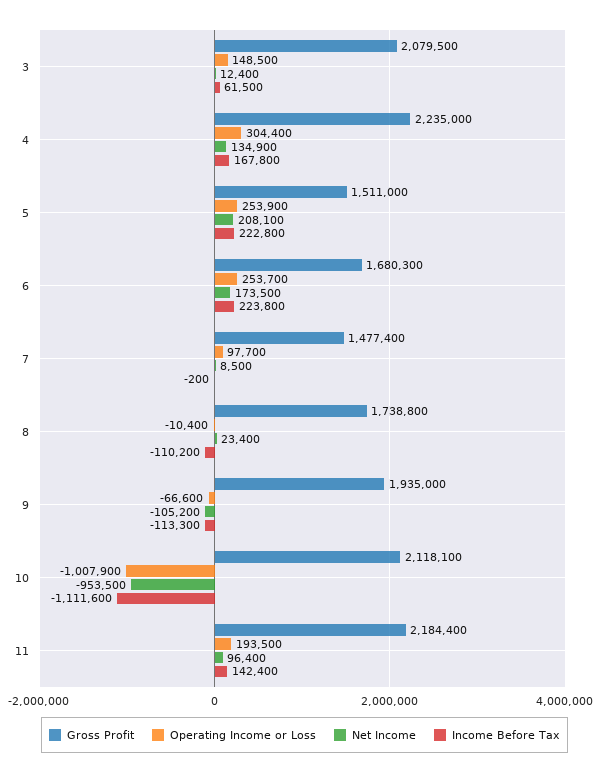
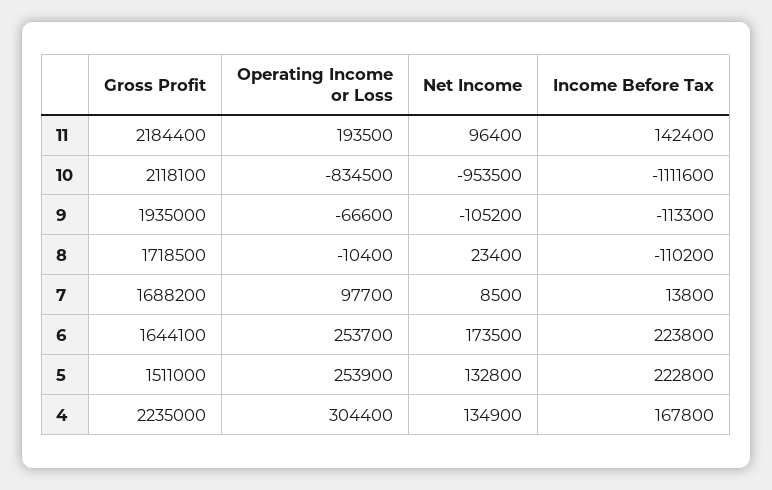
Gross Profit, 3: 2079500 -> none
Operating Income or Loss, 3: 148500 -> none
Net Income, 3: 12400 -> none
Income Before Tax, 3: 61500 -> none
Net Income, 5: 208100 -> 132800
Gross Profit, 6: 1680300 -> 1644100
Gross Profit, 7: 1477400 -> 1688200
Income Before Tax, 7: -200 -> 13800
Gross Profit, 8: 1738800 -> 1718500
Operating Income or Loss, 10: -1007900 -> -834500

